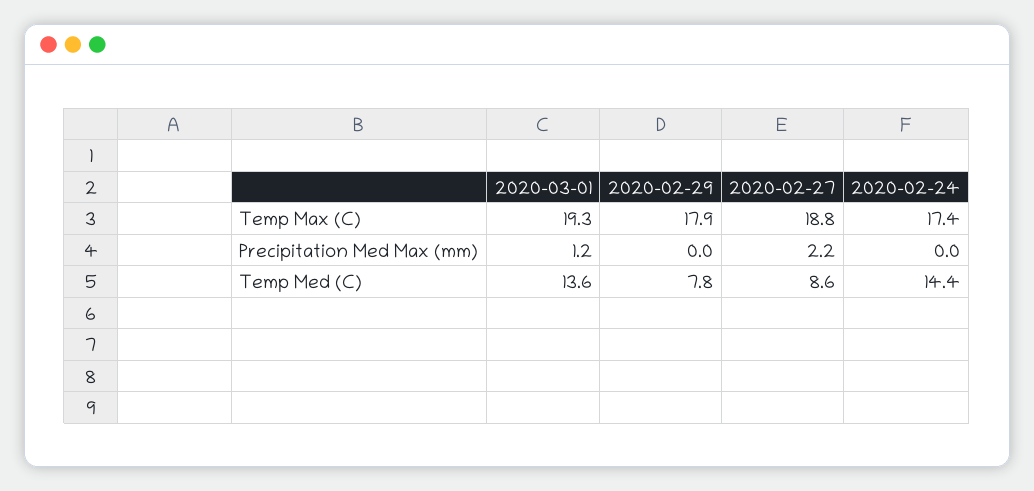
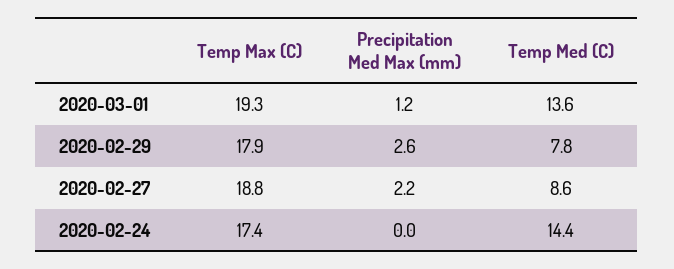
2020-02-29, Precipitation Med Max (mm): 0 -> 2.6

